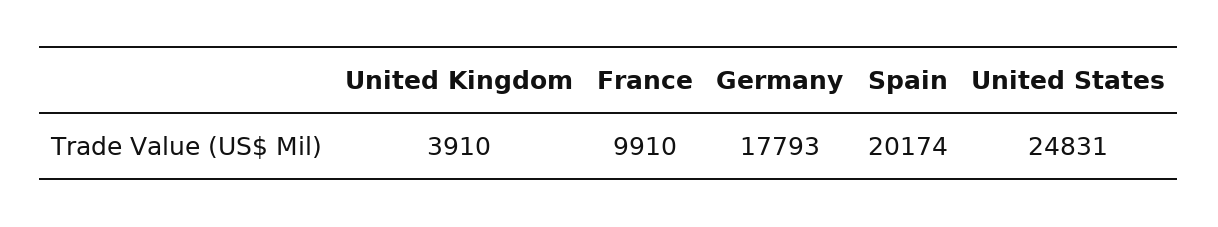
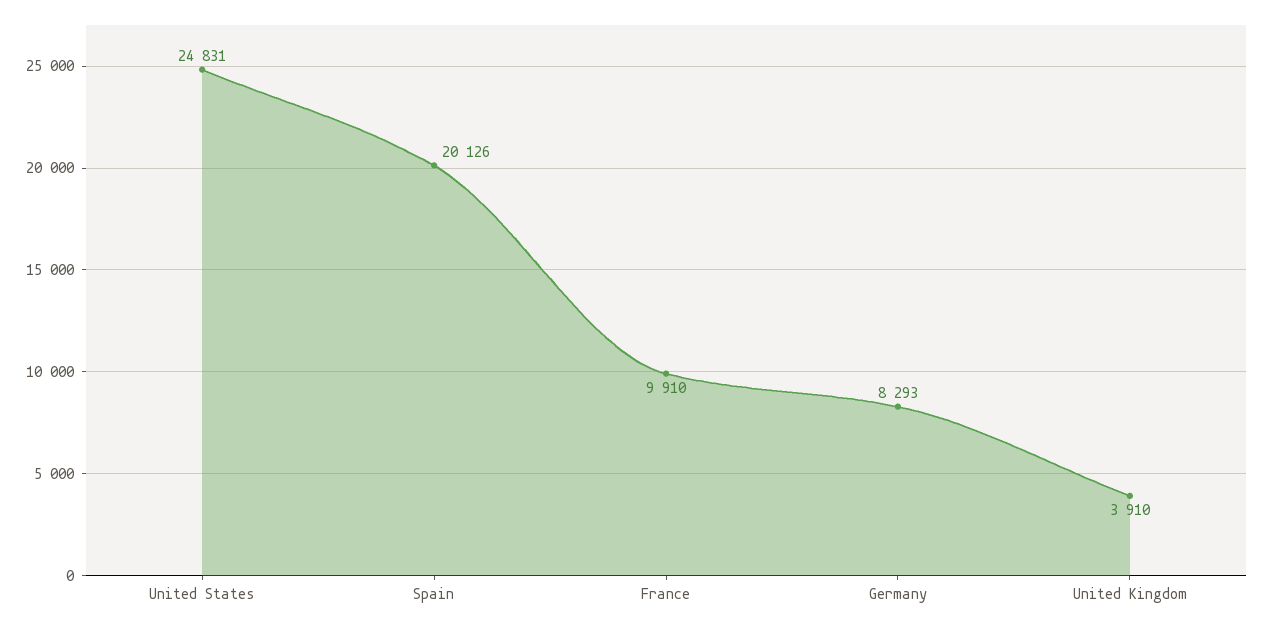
Germany: 17793 -> 8293
Spain: 20174 -> 20126

